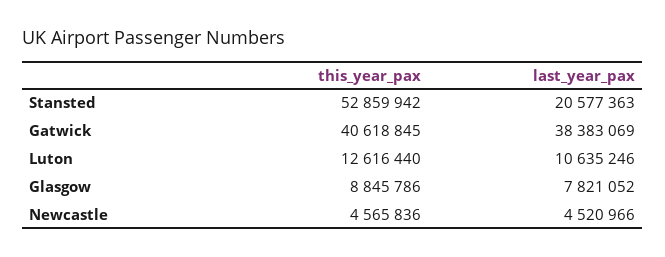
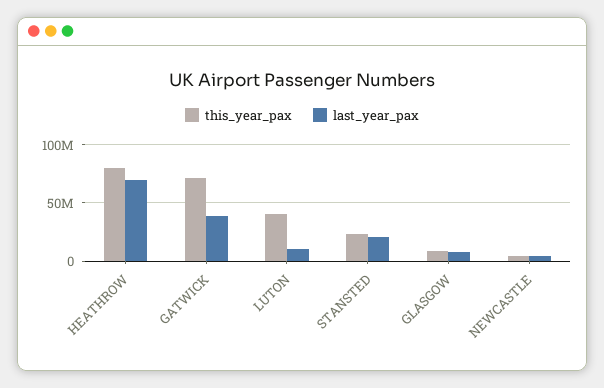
this_year_pax, Stansted: 52859942 -> 20000000
this_year_pax, Gatwick: 40618845 -> 70000000
this_year_pax, Luton: 12616440 -> 40000000
this_year_pax, HEATHROW: none -> 80000000
last_year_pax, HEATHROW: none -> 70000000

